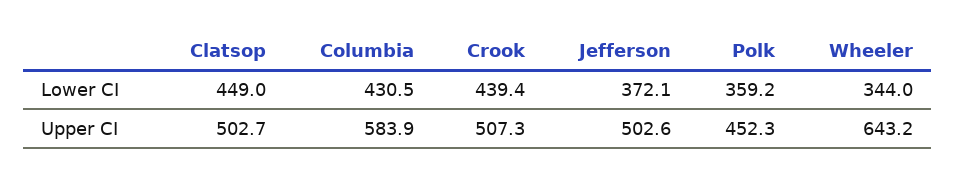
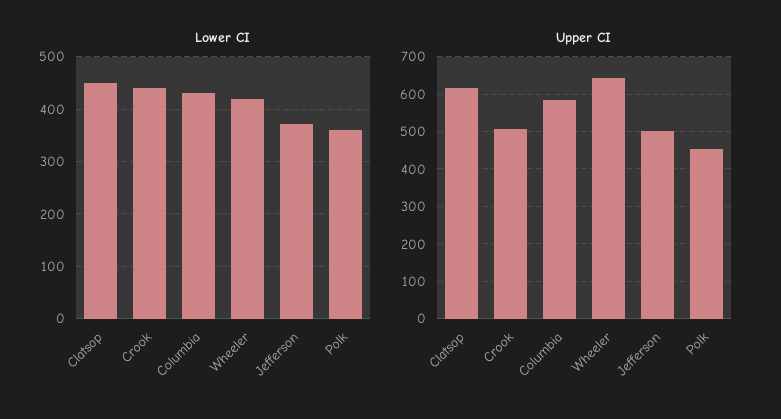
Lower CI, Wheeler: 344 -> 420
Upper CI, Clatsop: 502.7 -> 620

